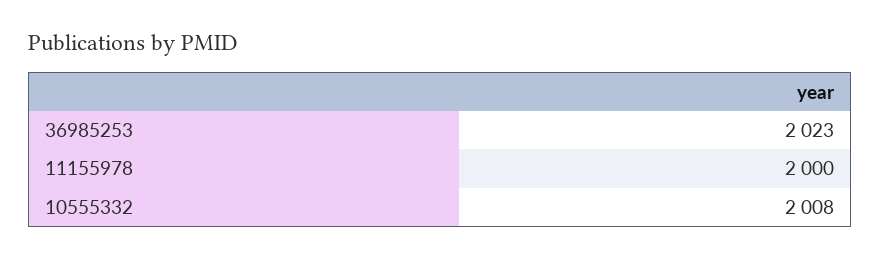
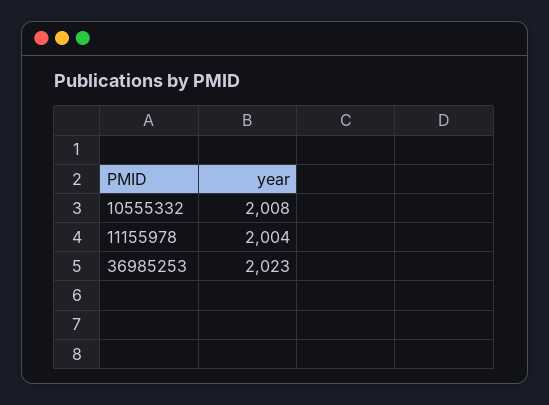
11155978: 2000 -> 2004

